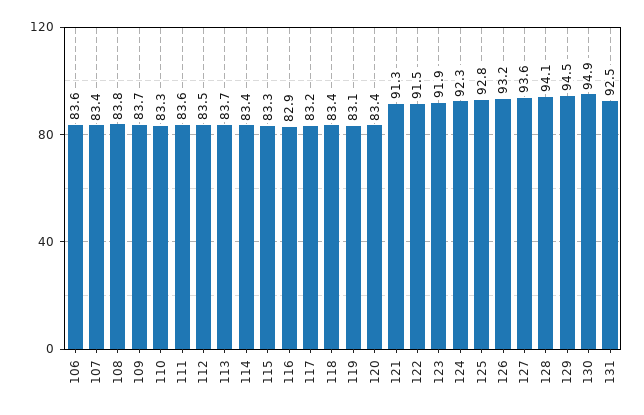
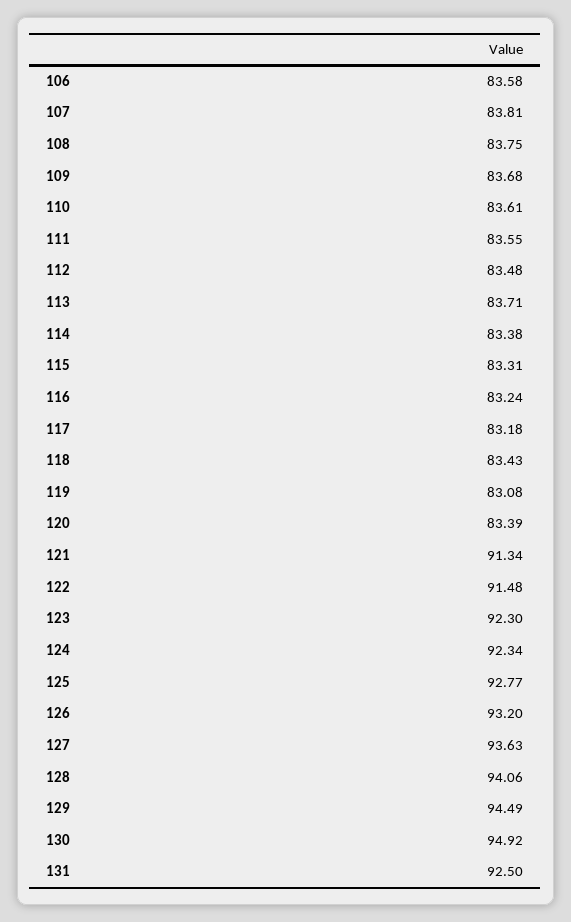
107: 83.4 -> 83.81
110: 83.3 -> 83.61
116: 82.9 -> 83.24
123: 91.9 -> 92.3

